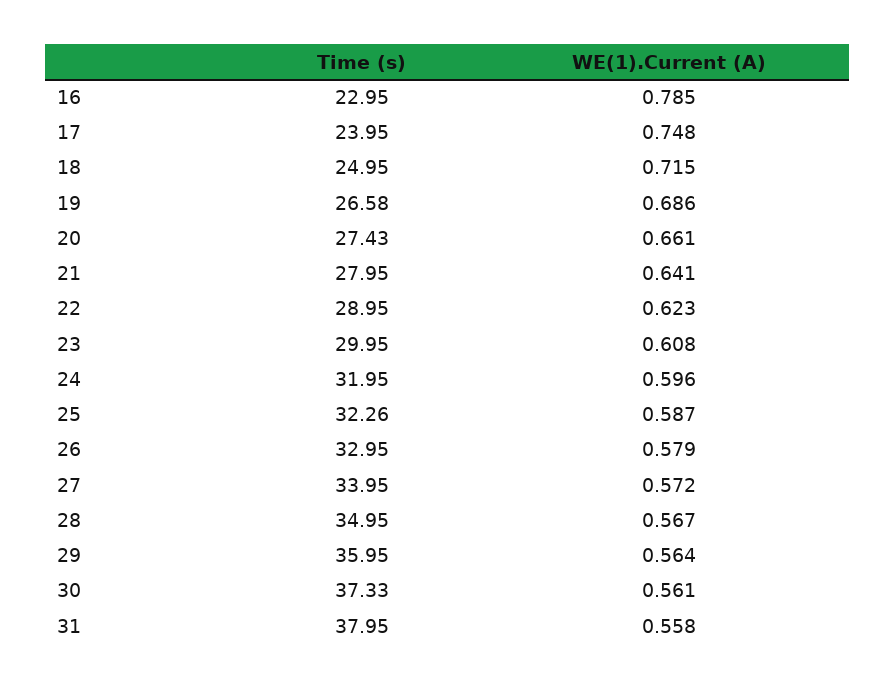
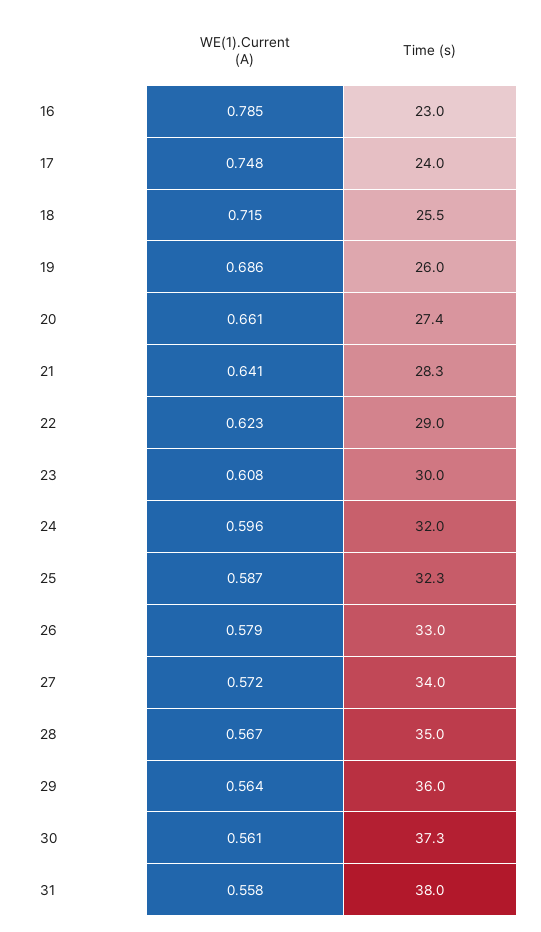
Time (s), 18: 24.95 -> 25.5
Time (s), 19: 26.58 -> 26
Time (s), 21: 27.95 -> 28.3

